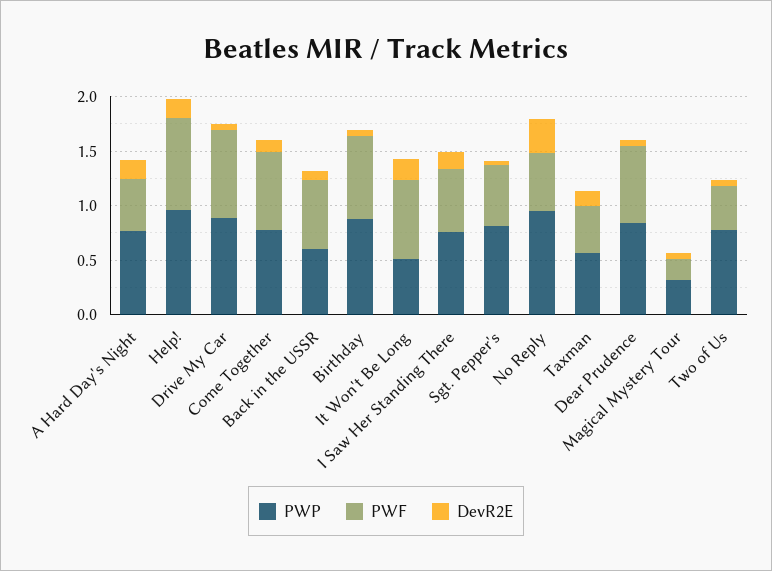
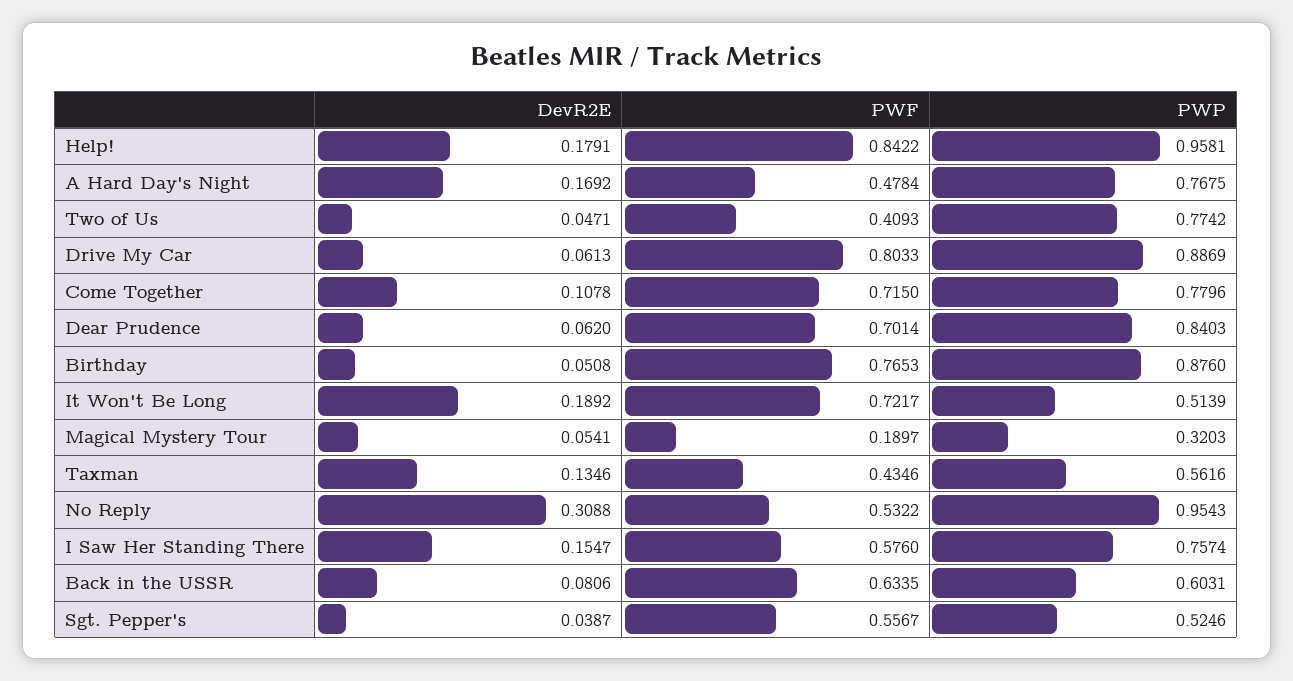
PWP, Sgt. Pepper's: 0.8 -> 0.5246

